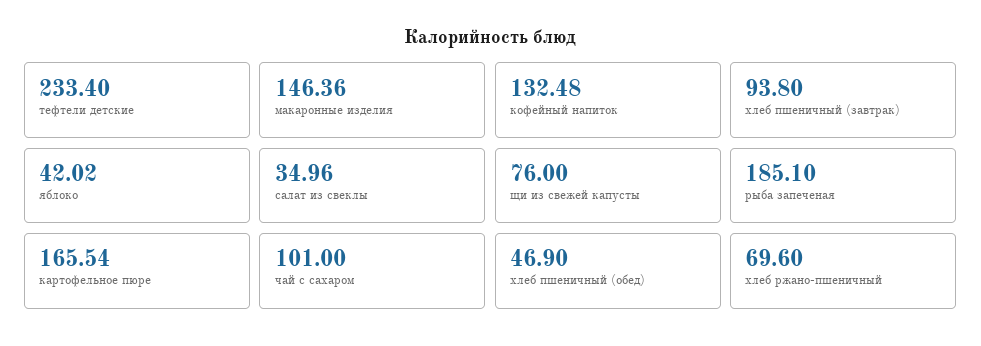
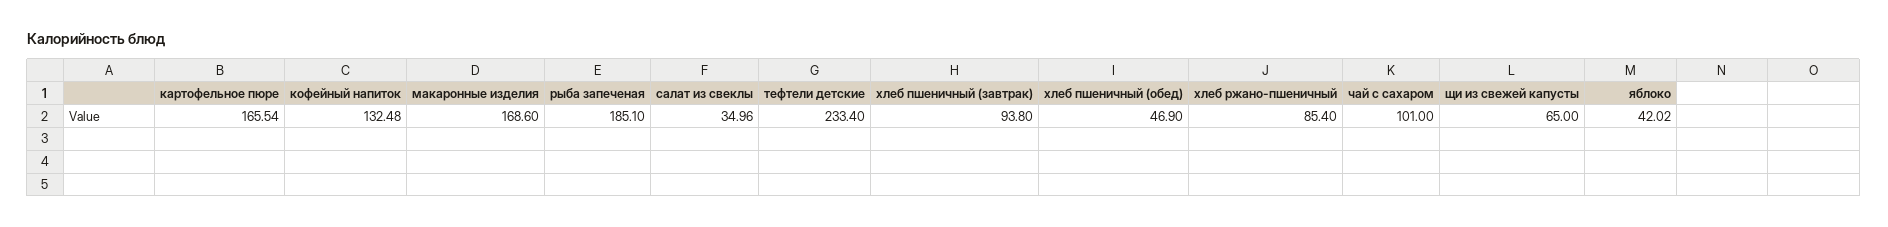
макаронные изделия: 146.36 -> 168.6
щи из свежей капусты: 76 -> 65
хлеб ржано-пшеничный: 69.6 -> 85.4

